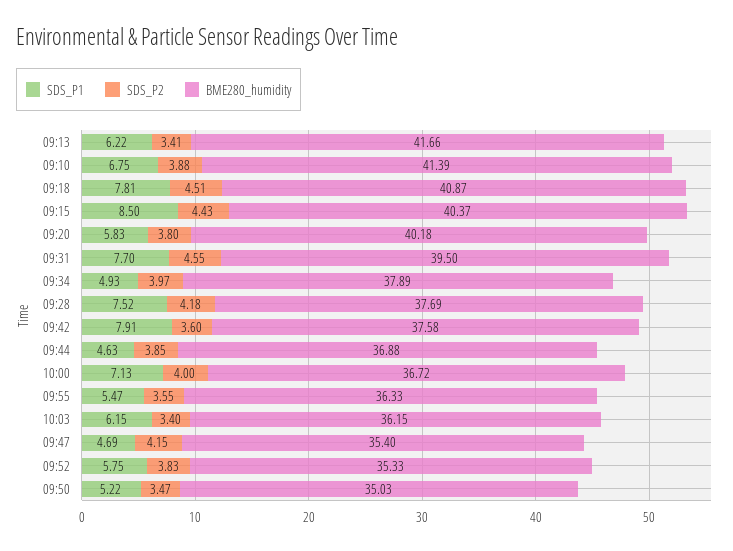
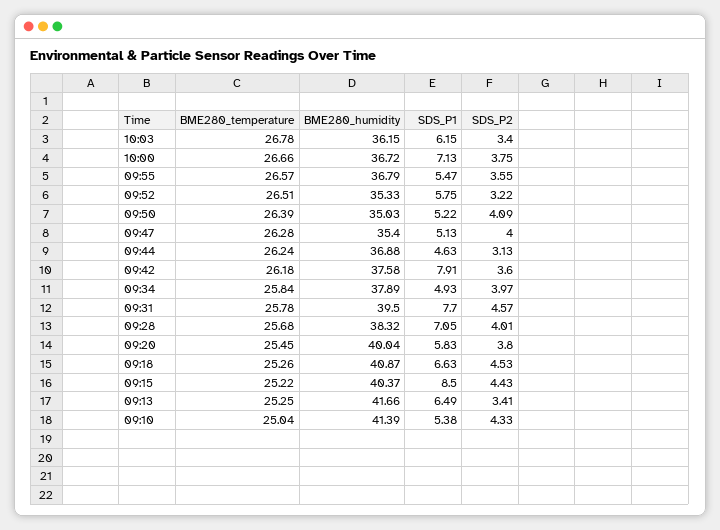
SDS_P1, 09:13: 6.22 -> 6.49
SDS_P1, 09:10: 6.75 -> 5.38
SDS_P2, 09:10: 3.88 -> 4.33
SDS_P1, 09:18: 7.81 -> 6.63
SDS_P2, 09:18: 4.51 -> 4.53
BME280_humidity, 09:20: 40.18 -> 40.04
SDS_P2, 09:31: 4.55 -> 4.57
SDS_P1, 09:28: 7.52 -> 7.05
SDS_P2, 09:28: 4.18 -> 4.01
BME280_humidity, 09:28: 37.69 -> 38.32
SDS_P2, 09:44: 3.85 -> 3.13
SDS_P2, 10:00: 4 -> 3.75
BME280_humidity, 09:55: 36.33 -> 36.79
SDS_P1, 09:47: 4.69 -> 5.13
SDS_P2, 09:47: 4.15 -> 4
SDS_P2, 09:52: 3.83 -> 3.22
SDS_P2, 09:50: 3.47 -> 4.09
BME280_temperature, 10:03: none -> 26.78
BME280_temperature, 10:00: none -> 26.66
BME280_temperature, 09:55: none -> 26.57
BME280_temperature, 09:52: none -> 26.51
BME280_temperature, 09:50: none -> 26.39
BME280_temperature, 09:47: none -> 26.28
BME280_temperature, 09:44: none -> 26.24
BME280_temperature, 09:42: none -> 26.18
BME280_temperature, 09:34: none -> 25.84
BME280_temperature, 09:31: none -> 25.78
BME280_temperature, 09:28: none -> 25.68
BME280_temperature, 09:20: none -> 25.45
BME280_temperature, 09:18: none -> 25.26
BME280_temperature, 09:15: none -> 25.22
BME280_temperature, 09:13: none -> 25.25
BME280_temperature, 09:10: none -> 25.04

